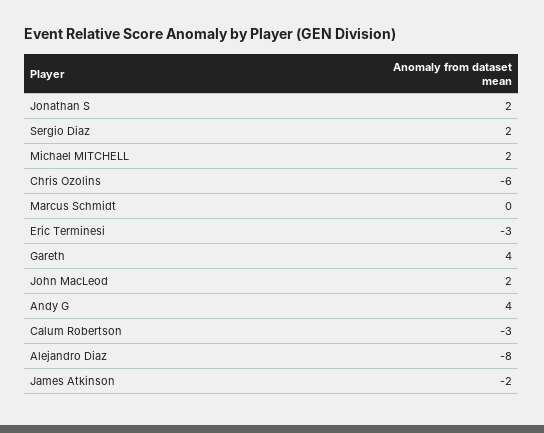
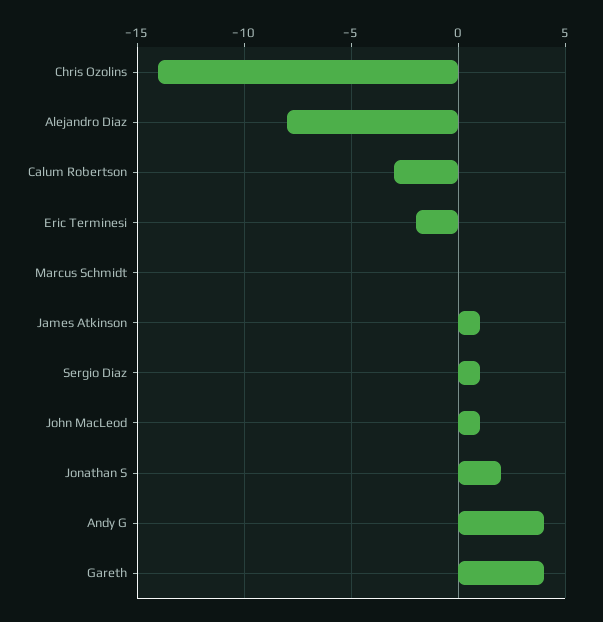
Sergio Diaz: 2 -> 1
Michael MITCHELL: 2 -> none
Chris Ozolins: -6 -> -14
Eric Terminesi: -3 -> -2
John MacLeod: 2 -> 1
James Atkinson: -2 -> 1

